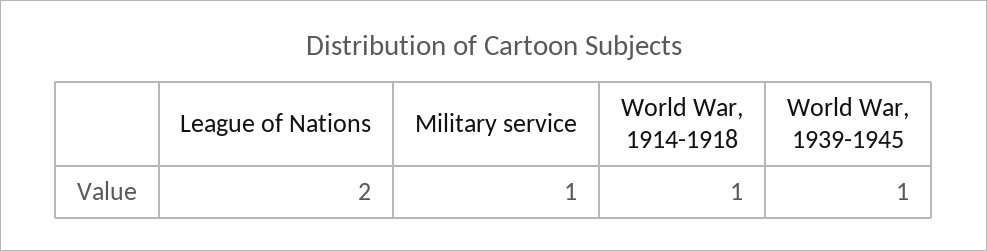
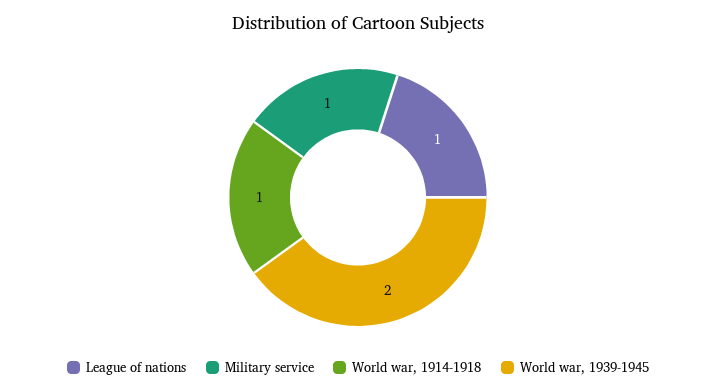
League of Nations: 2 -> 1
World War, 1939-1945: 1 -> 2

